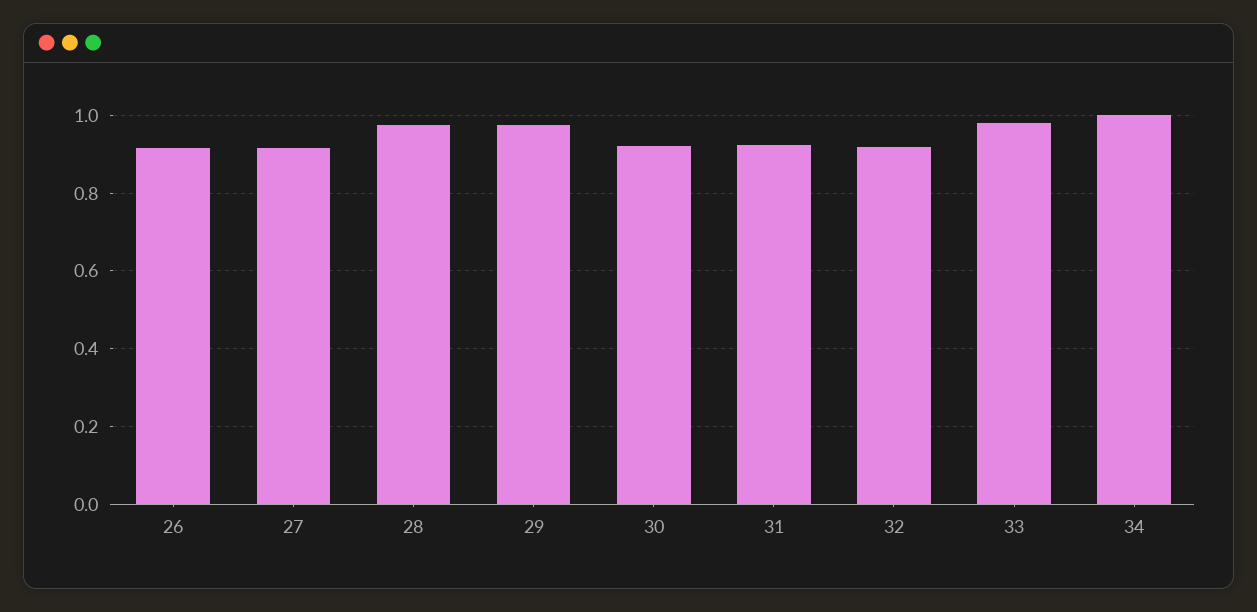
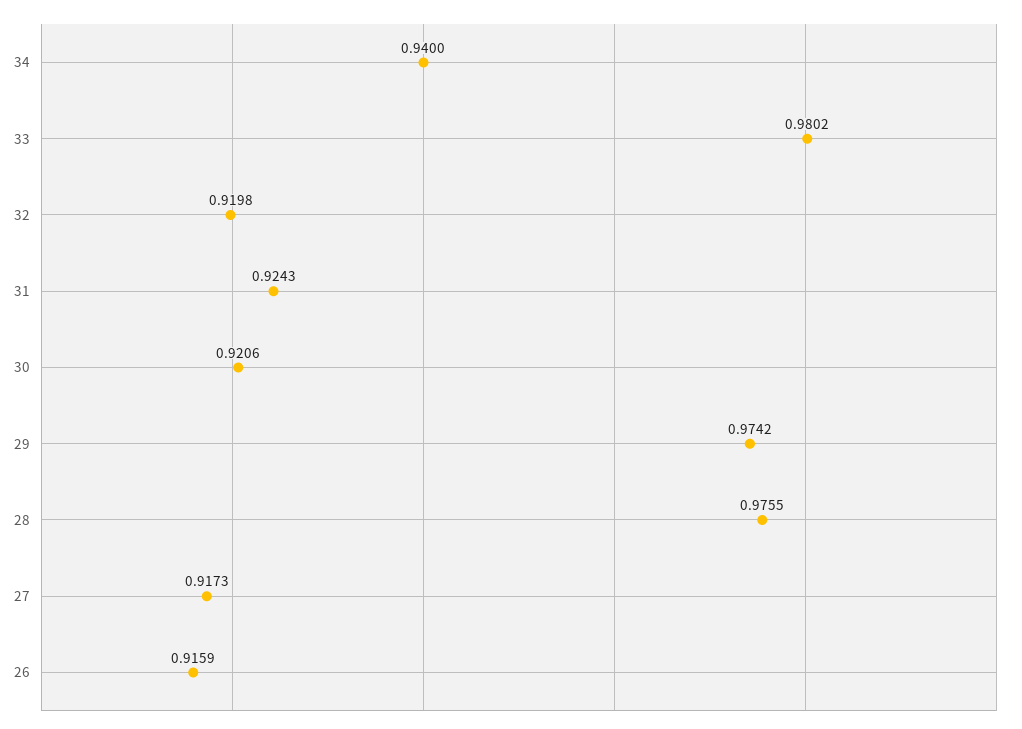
34: 1 -> 0.94

